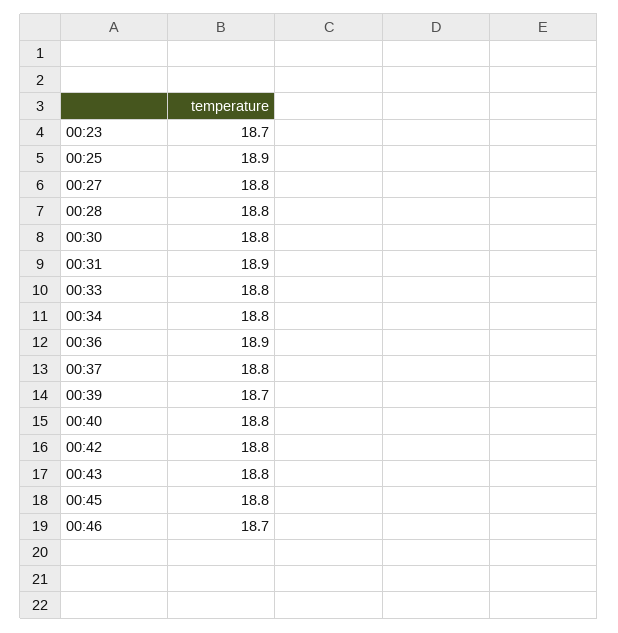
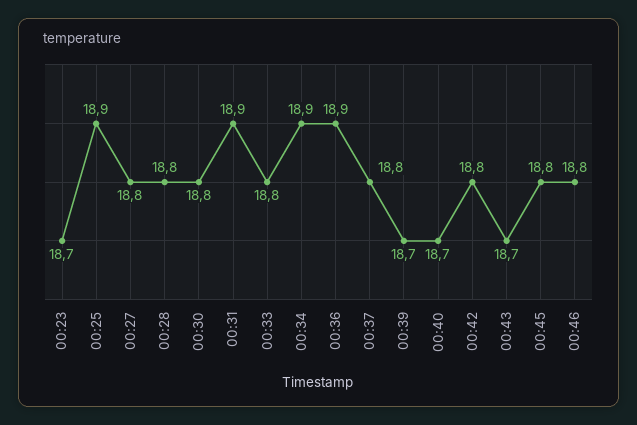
00:34: 18.8 -> 18.9
00:40: 18.8 -> 18.7
00:43: 18.8 -> 18.7
00:46: 18.7 -> 18.8

